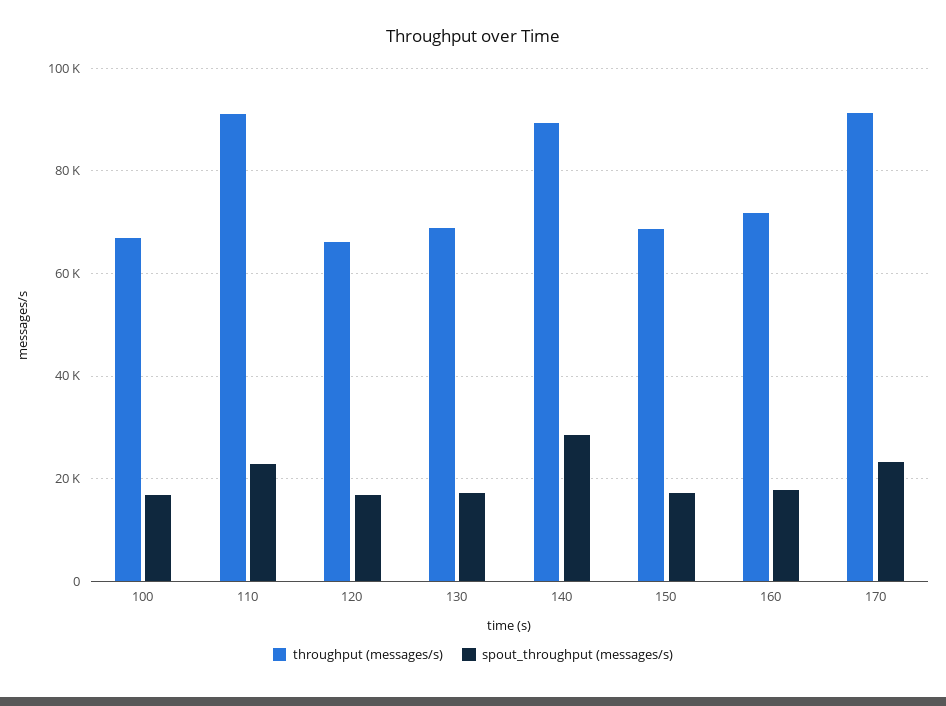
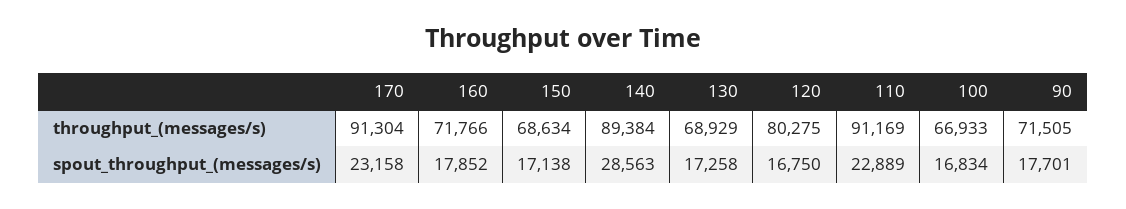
throughput (messages/s), 120: 66000 -> 80275
throughput (messages/s), 90: none -> 71505
spout_throughput (messages/s), 90: none -> 17701

